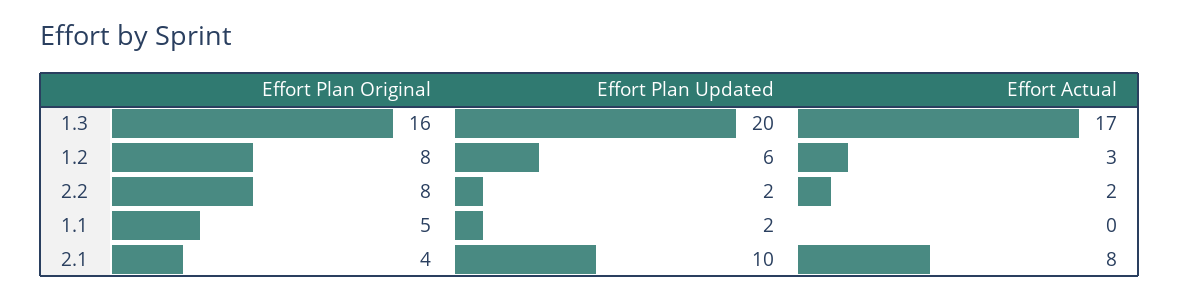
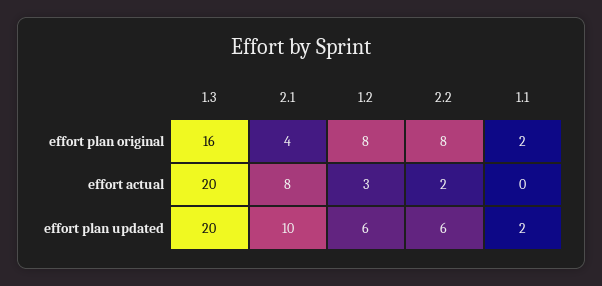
Effort Actual, 1.3: 17 -> 20
Effort Plan Updated, 2.2: 2 -> 6
Effort Plan Original, 1.1: 5 -> 2

